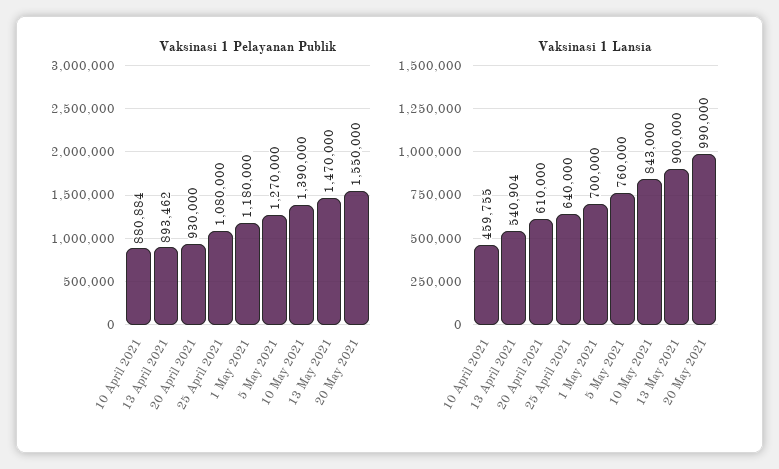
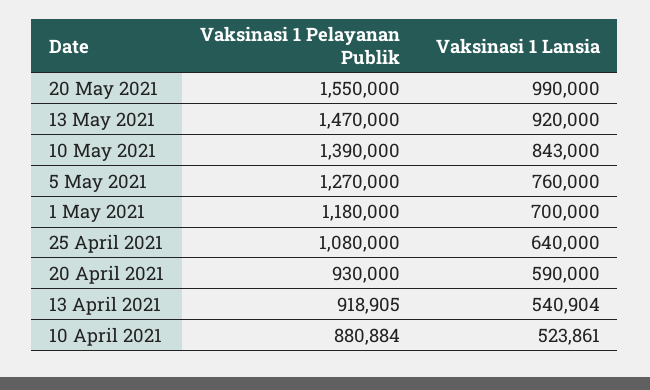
Vaksinasi 1 Pelayanan Publik, 13 April 2021: 893462 -> 918905
Vaksinasi 1 Lansia, 10 April 2021: 459755 -> 523861
Vaksinasi 1 Lansia, 20 April 2021: 610000 -> 590000
Vaksinasi 1 Lansia, 13 May 2021: 900000 -> 920000

